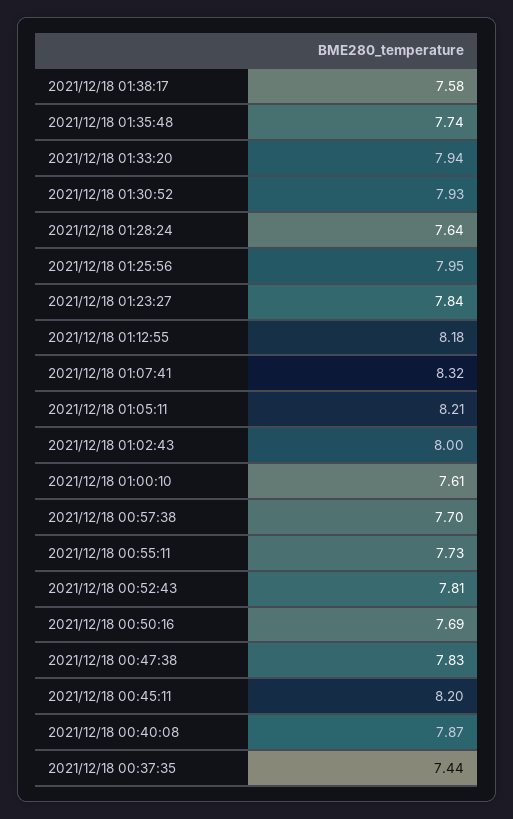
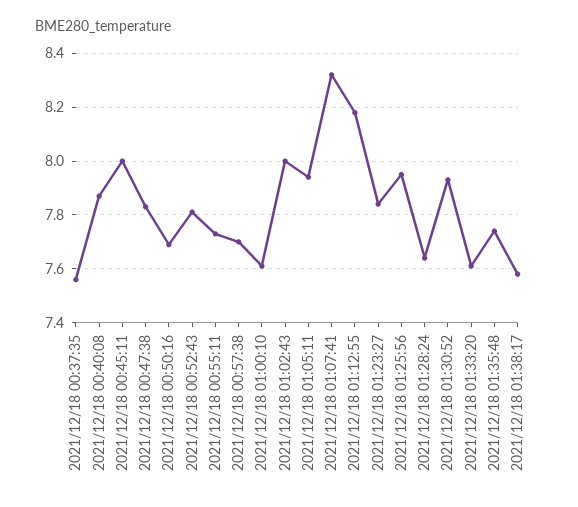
2021/12/18 01:33:20: 7.94 -> 7.6
2021/12/18 01:05:11: 8.21 -> 7.95
2021/12/18 00:45:11: 8.2 -> 8
2021/12/18 00:37:35: 7.44 -> 7.55

